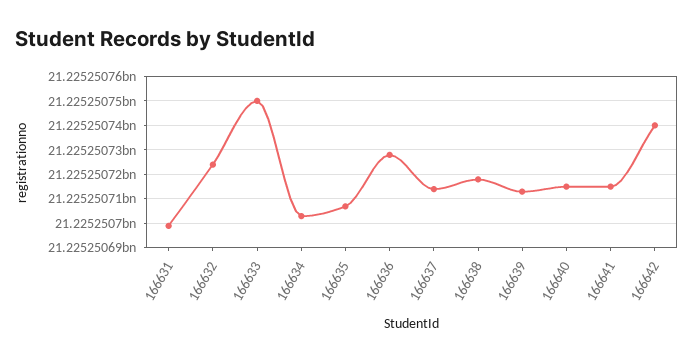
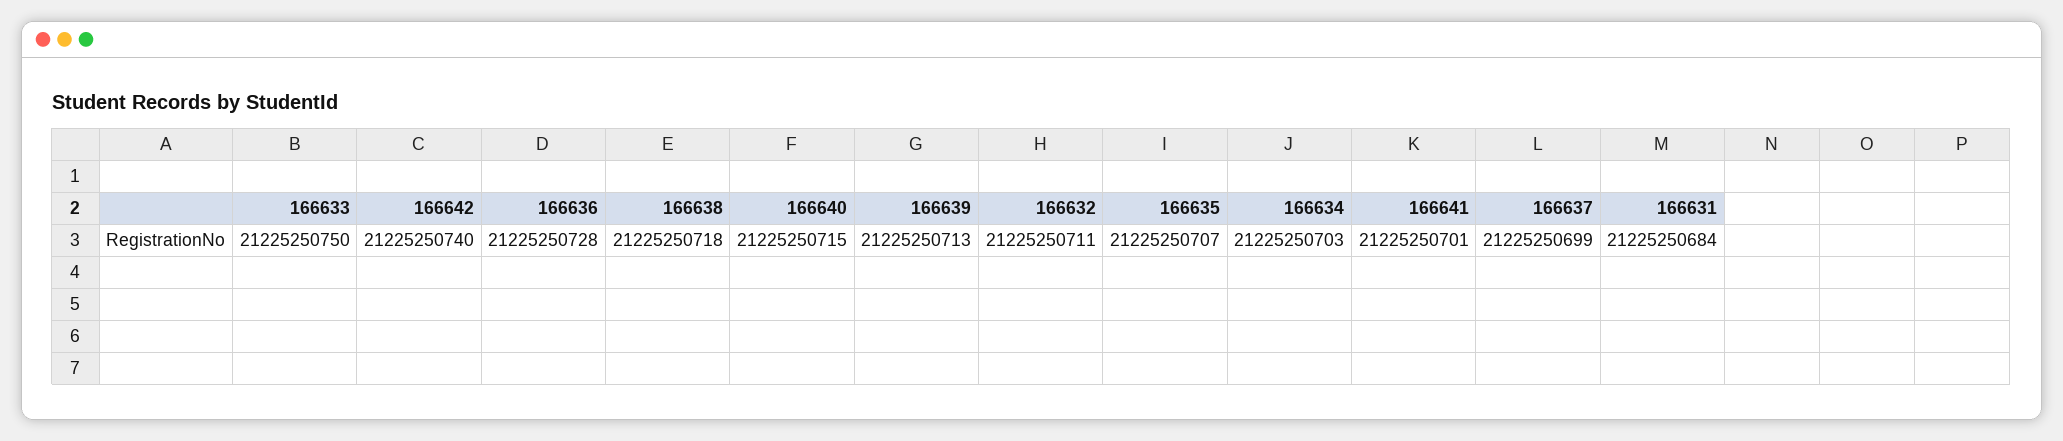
166631: 21225250700 -> 21225250684
166632: 21225250725 -> 21225250711
166637: 21225250715 -> 21225250699
166641: 21225250715 -> 21225250701

